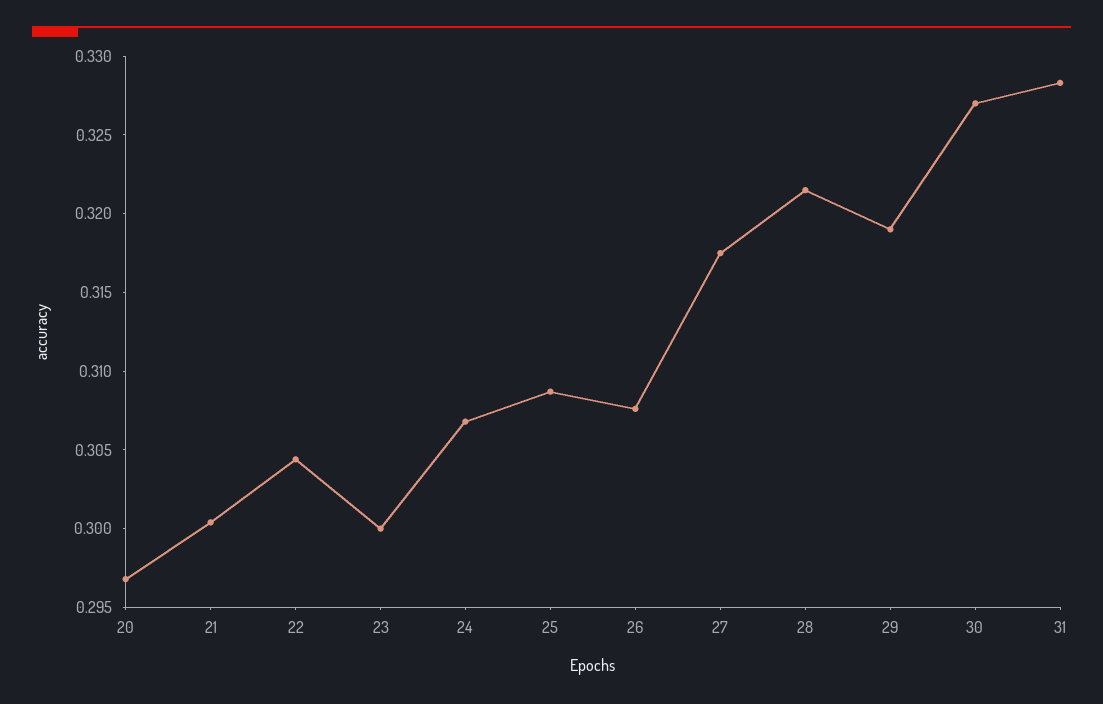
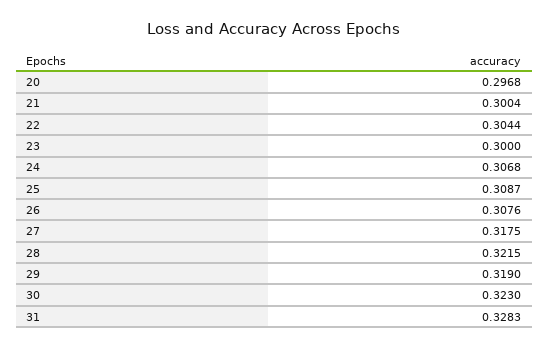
30: 0.327 -> 0.323

